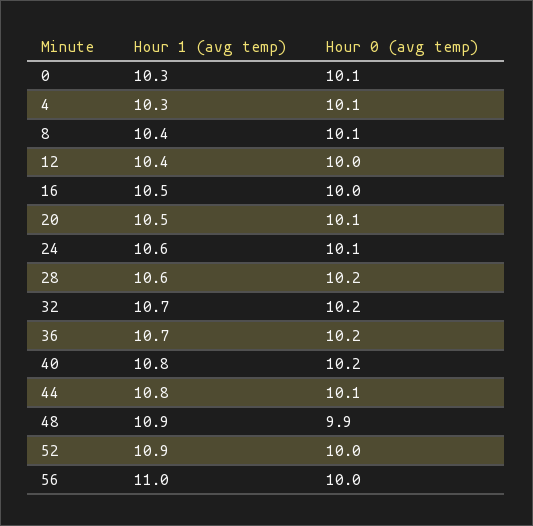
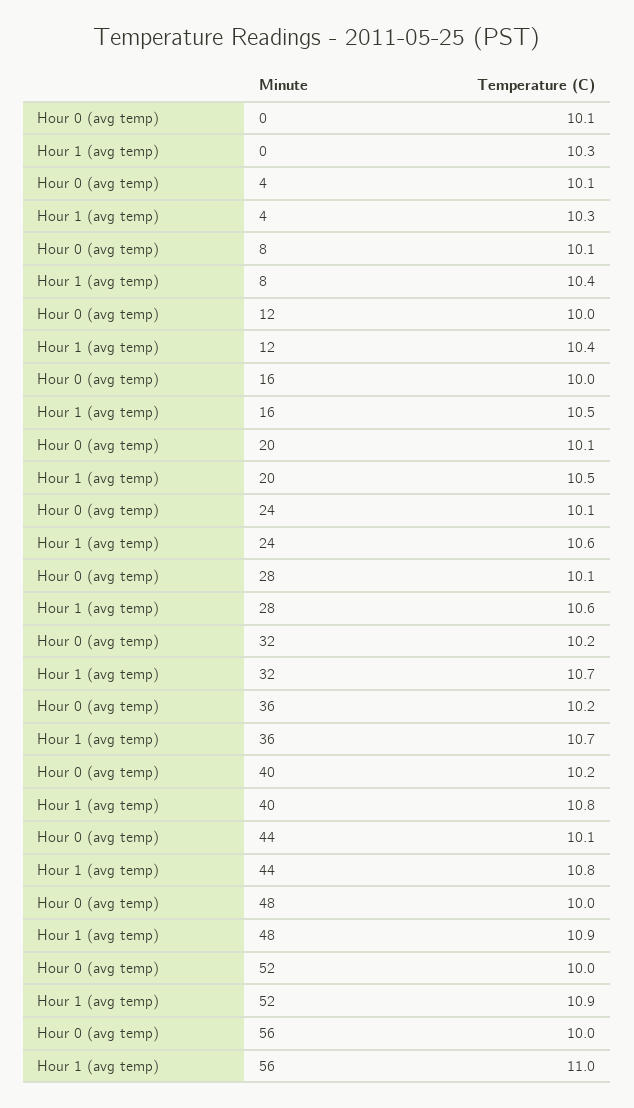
Hour 0 (avg temp), 28: 10.2 -> 10.1
Hour 0 (avg temp), 48: 9.9 -> 10

